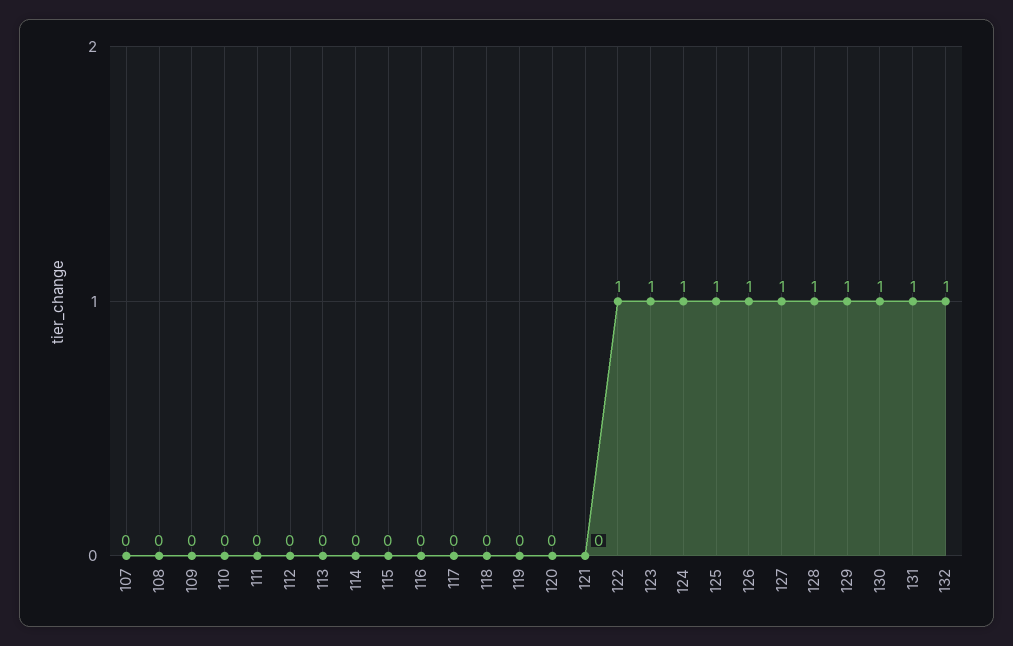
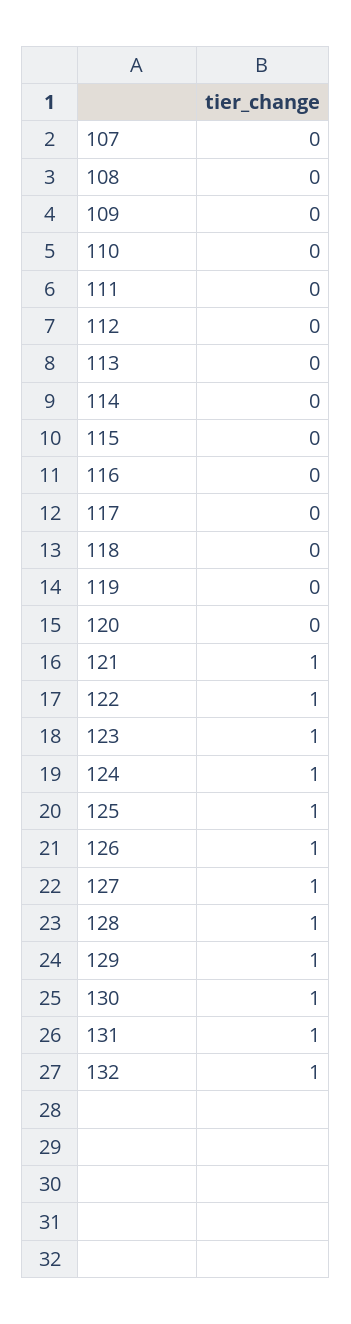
121: 0 -> 1

